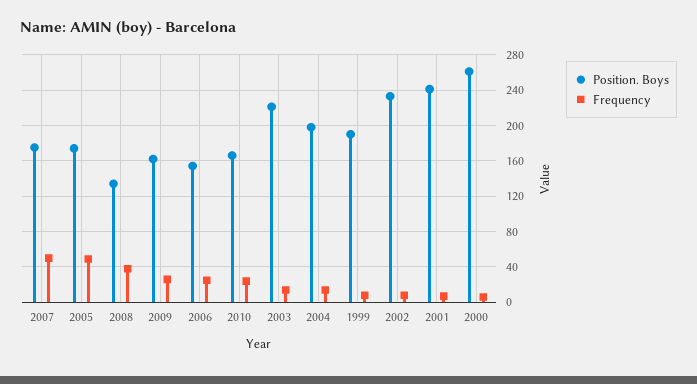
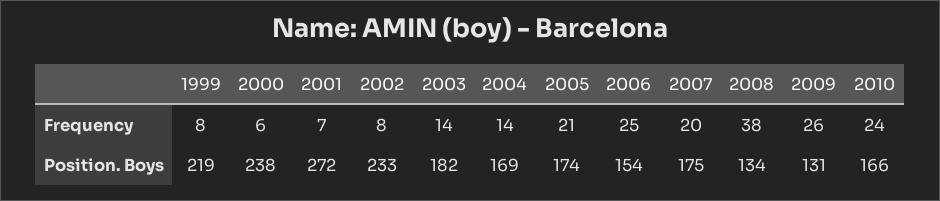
Frequency, 2007: 50 -> 20
Frequency, 2005: 50 -> 21
Position. Boys, 2009: 160 -> 131
Position. Boys, 2003: 220 -> 182
Position. Boys, 2004: 200 -> 169
Position. Boys, 1999: 190 -> 219
Position. Boys, 2001: 240 -> 272
Position. Boys, 2000: 260 -> 238

